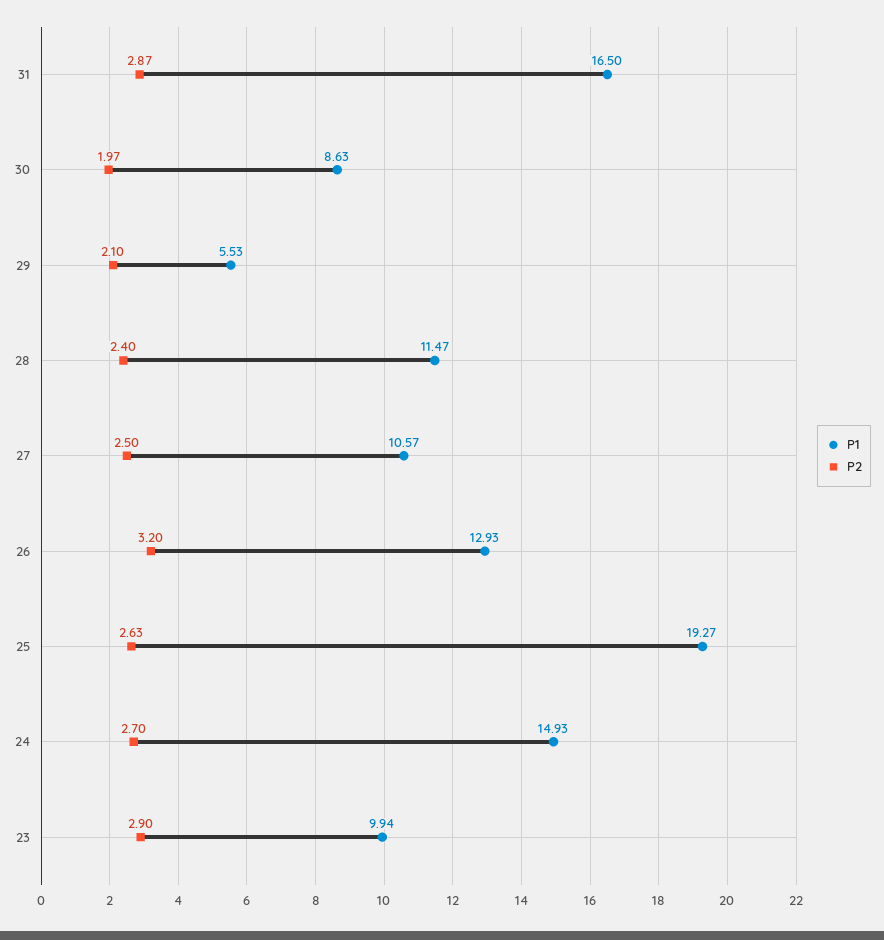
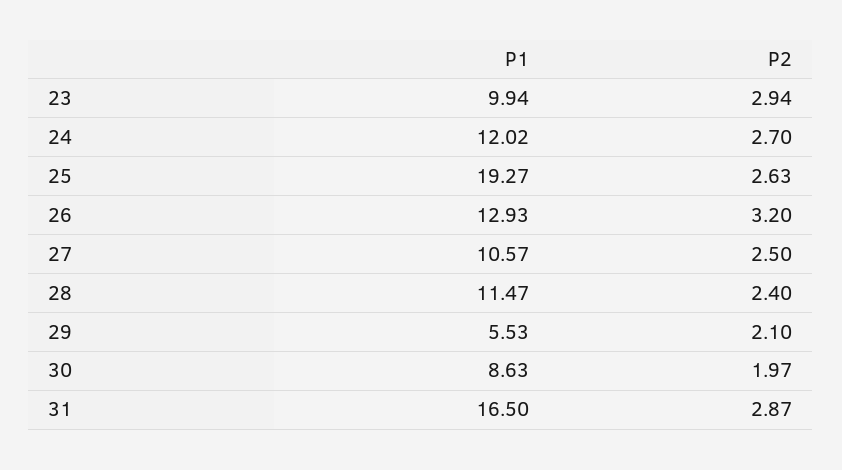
P1, 24: 14.93 -> 12.02
P2, 23: 2.9 -> 2.94

